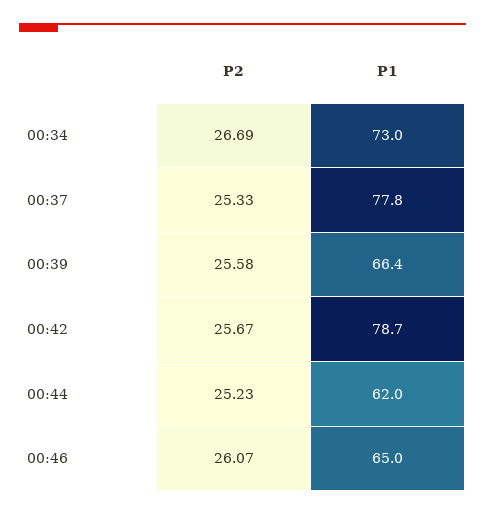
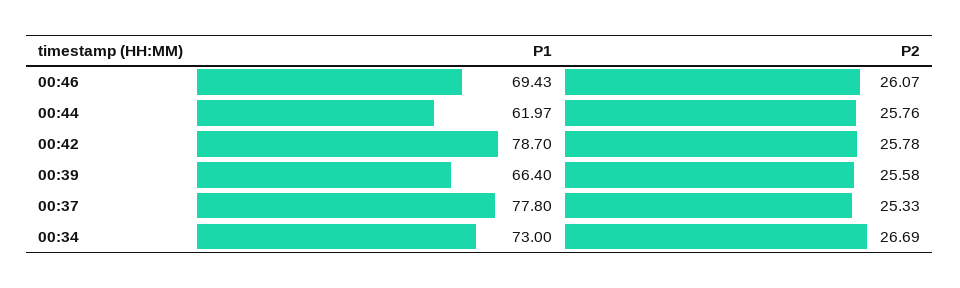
P2, 00:42: 25.67 -> 25.78
P2, 00:44: 25.23 -> 25.76
P1, 00:46: 65 -> 69.43

